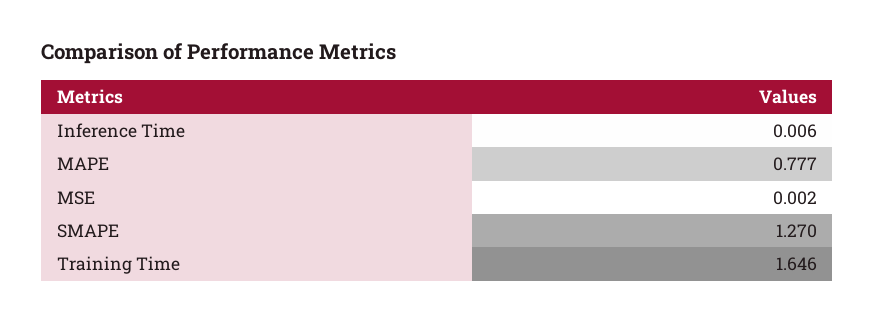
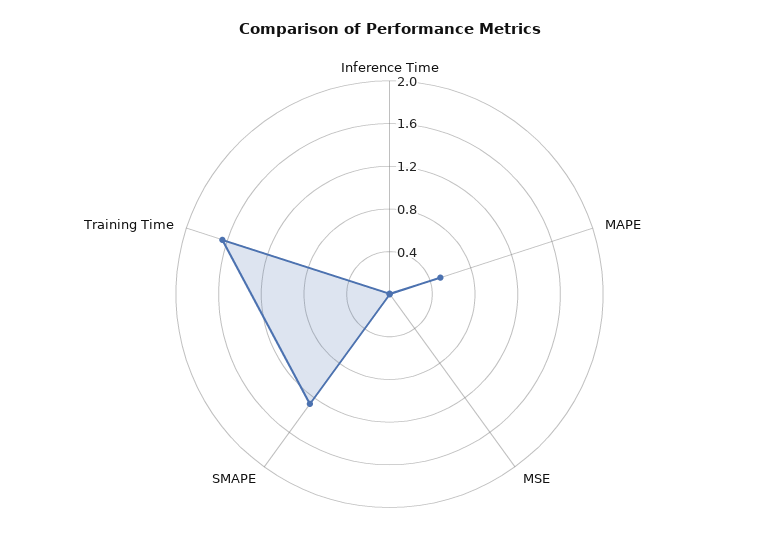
MAPE: 0.777 -> 0.5

